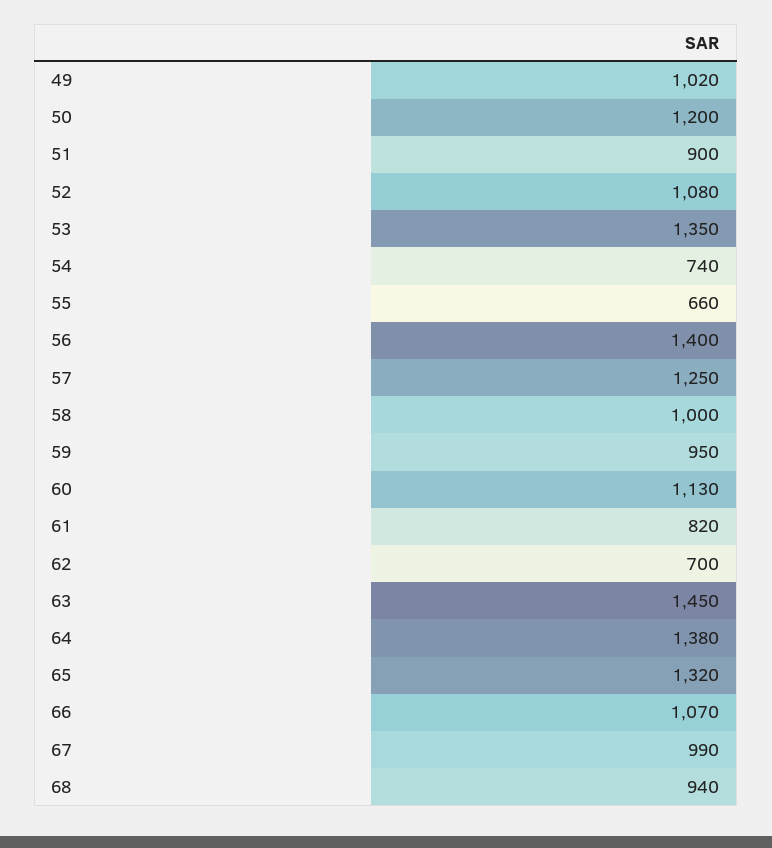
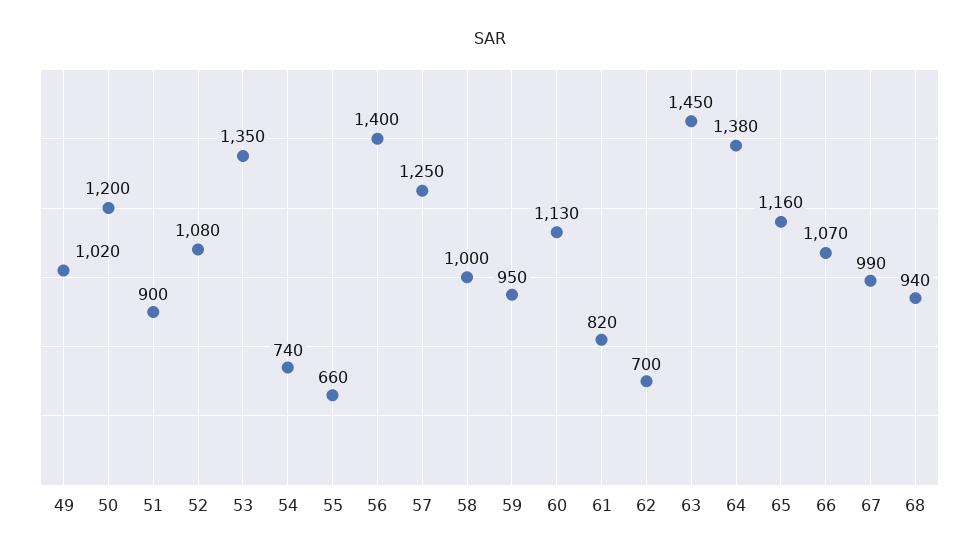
65: 1320 -> 1160

